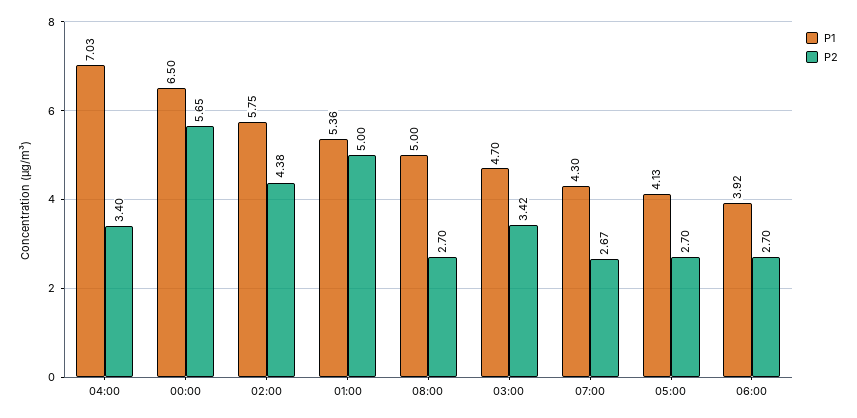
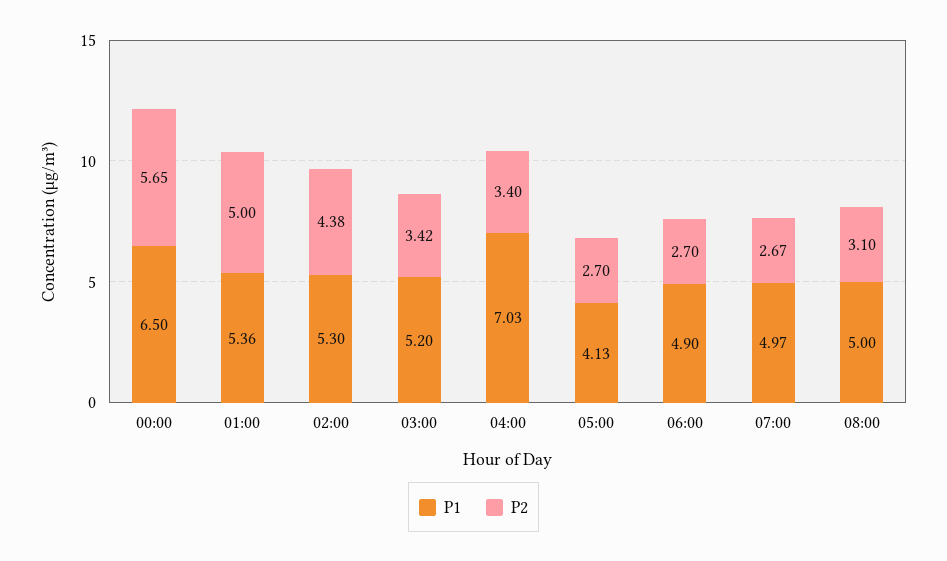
P1, 02:00: 5.75 -> 5.3
P2, 08:00: 2.7 -> 3.1
P1, 03:00: 4.7 -> 5.2
P1, 07:00: 4.3 -> 4.97
P1, 06:00: 3.92 -> 4.9

